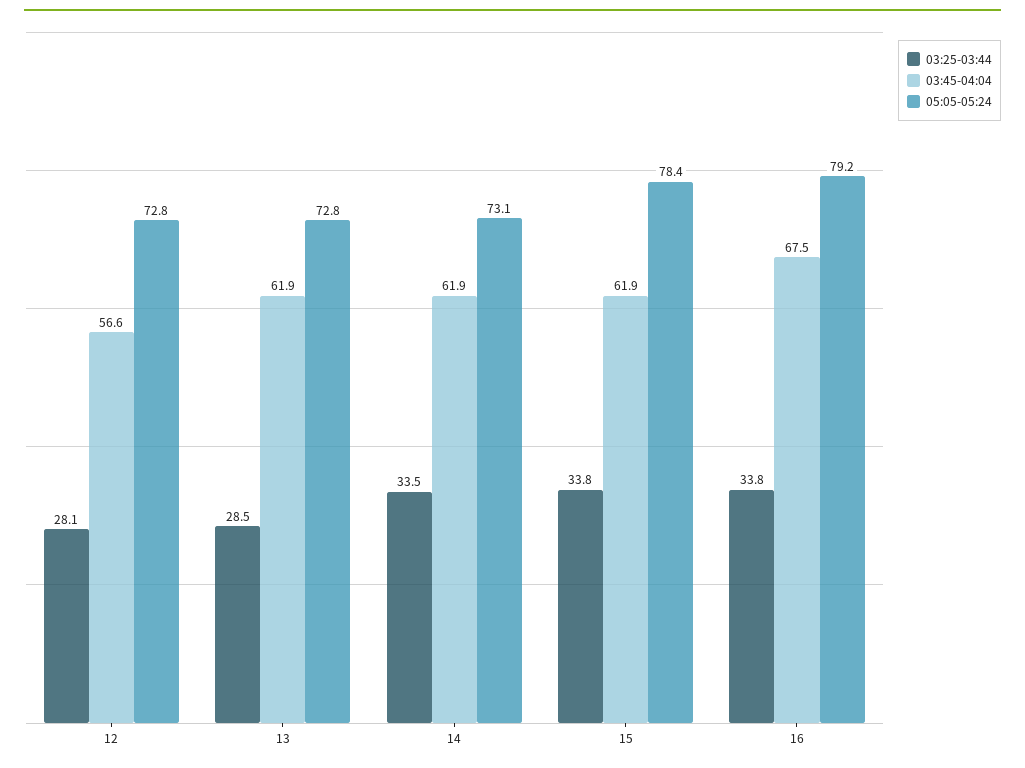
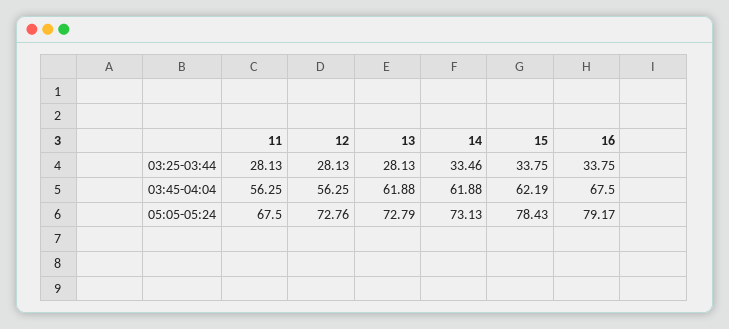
03:45-04:04, 12: 56.6 -> 56.25
03:25-03:44, 13: 28.5 -> 28.13
03:45-04:04, 15: 61.9 -> 62.19
03:25-03:44, 11: none -> 28.13
03:45-04:04, 11: none -> 56.25
05:05-05:24, 11: none -> 67.5

